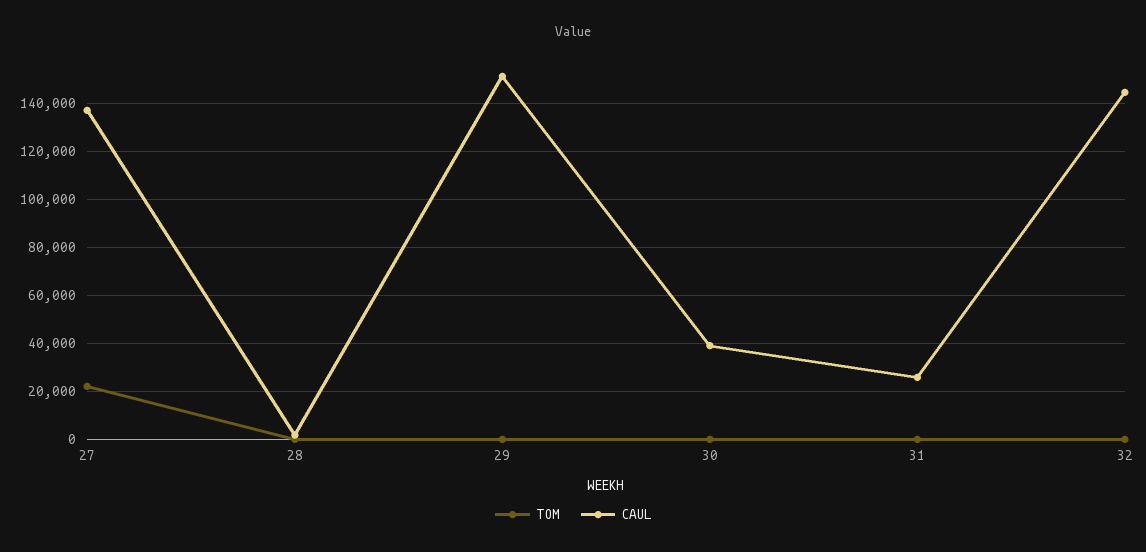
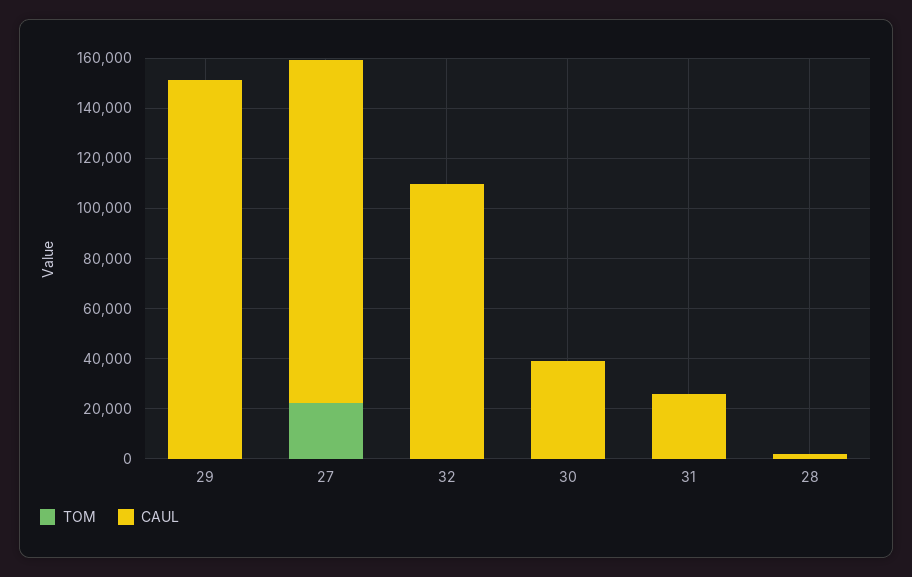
CAUL, 32: 145000 -> 110000

